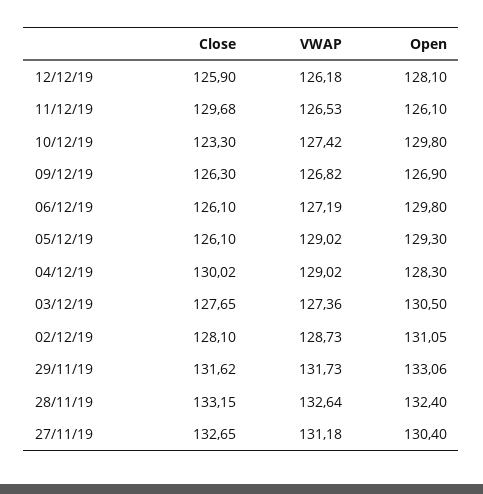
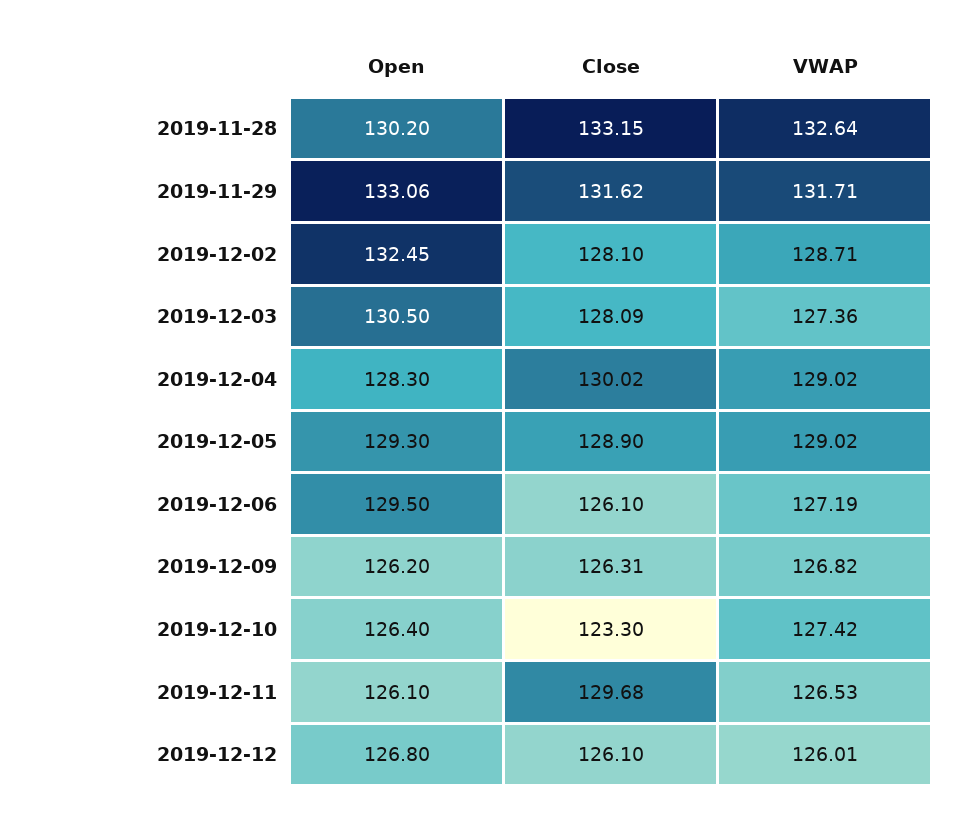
Close, 12/12/19: 125.9 -> 126.1
VWAP, 12/12/19: 126.18 -> 126.01
Open, 12/12/19: 128.1 -> 126.8
Open, 10/12/19: 129.8 -> 126.4
Close, 09/12/19: 126.3 -> 126.31
Open, 09/12/19: 126.9 -> 126.2
Open, 06/12/19: 129.8 -> 129.5
Close, 05/12/19: 126.1 -> 128.9
Close, 03/12/19: 127.65 -> 128.09
VWAP, 02/12/19: 128.73 -> 128.71
Open, 02/12/19: 131.05 -> 132.45
VWAP, 29/11/19: 131.73 -> 131.71
Open, 28/11/19: 132.4 -> 130.2
Close, 27/11/19: 132.65 -> none
VWAP, 27/11/19: 131.18 -> none
Open, 27/11/19: 130.4 -> none

